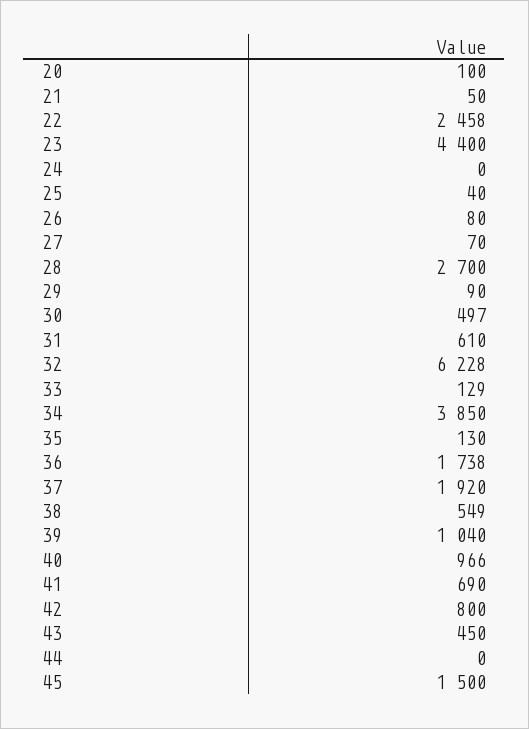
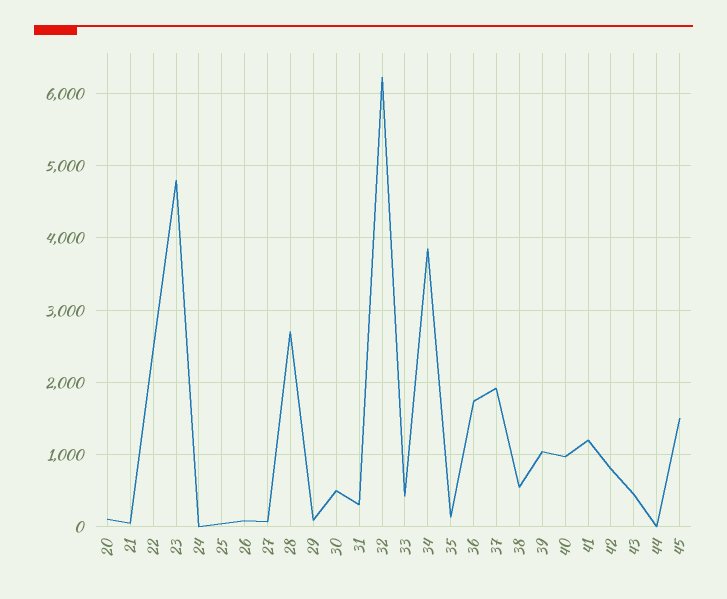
23: 4400 -> 4800
31: 610 -> 300
33: 129 -> 400
41: 690 -> 1200

